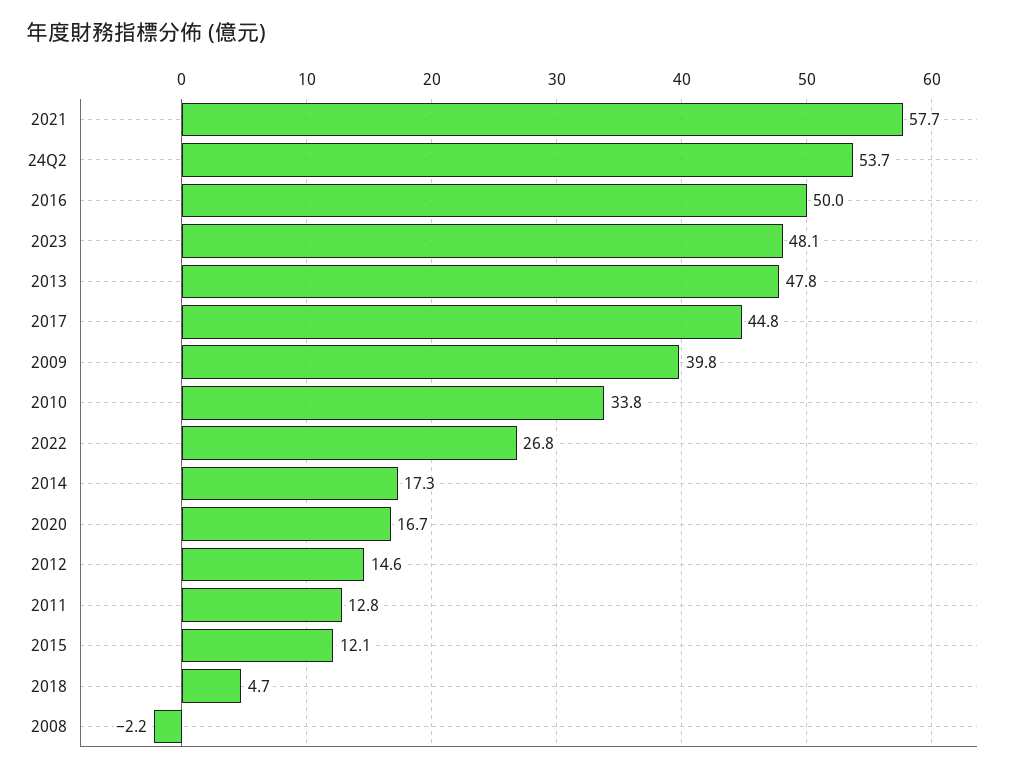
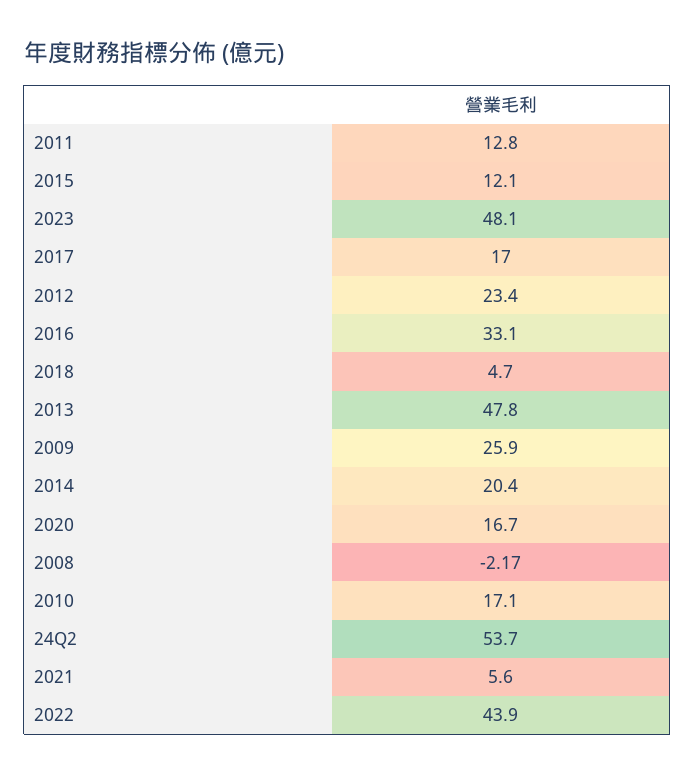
2021: 57.7 -> 5.6
2016: 50 -> 33.1
2017: 44.8 -> 17
2009: 39.8 -> 25.9
2010: 33.8 -> 17.1
2022: 26.8 -> 43.9
2014: 17.3 -> 20.4
2012: 14.6 -> 23.4

